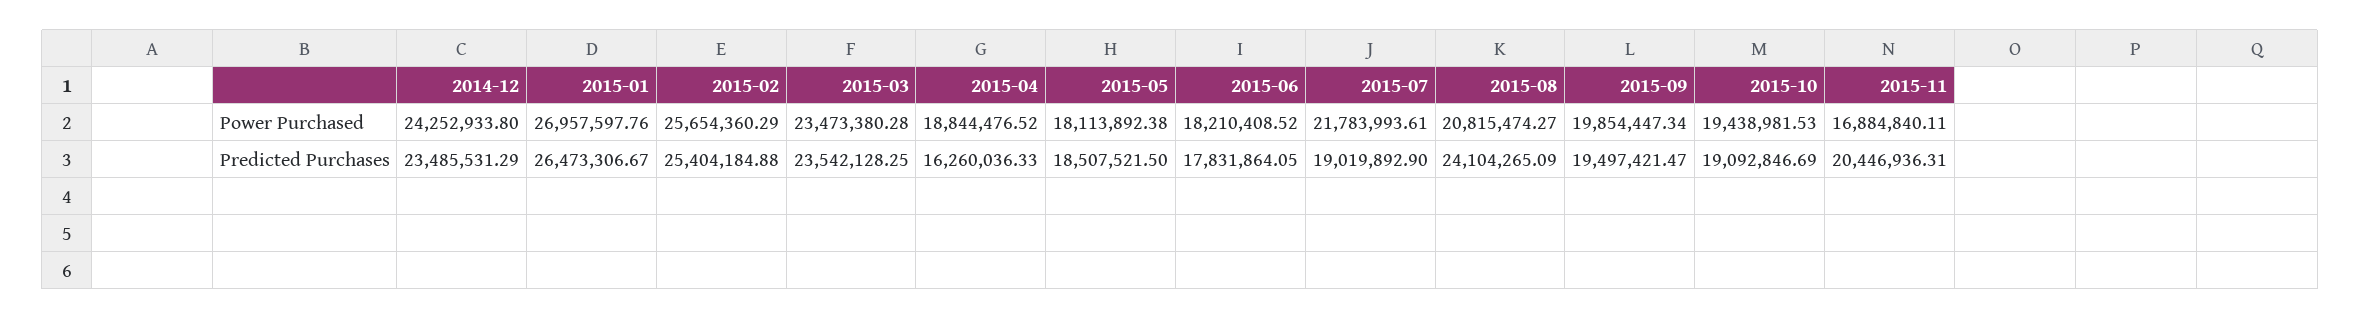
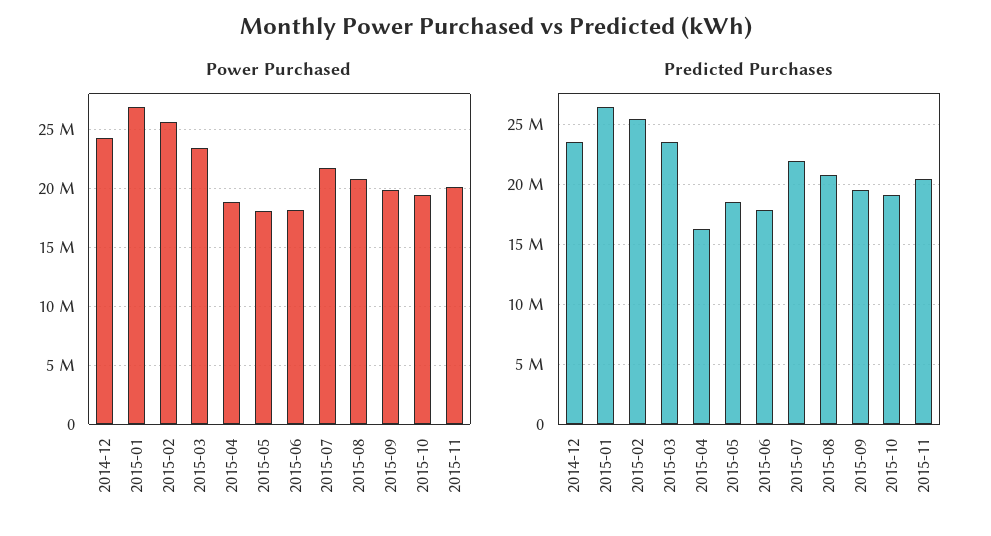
Power Purchased, 2015-11: 16884840.11 -> 20000000
Predicted Purchases, 2015-07: 19019892.9 -> 22000000
Predicted Purchases, 2015-08: 24104265.09 -> 21000000

